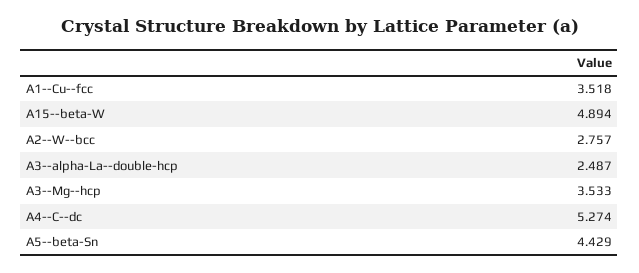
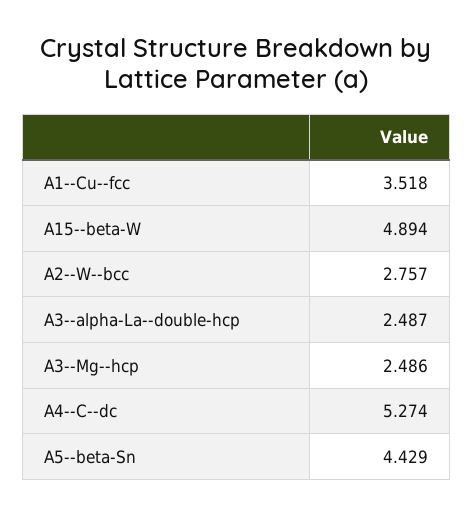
A3--Mg--hcp: 3.533 -> 2.486

